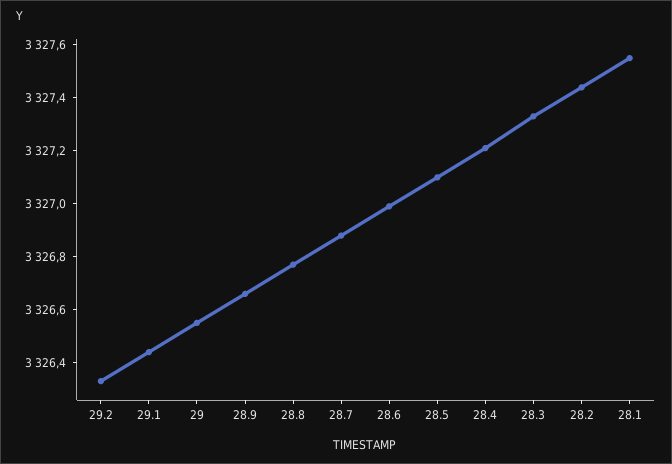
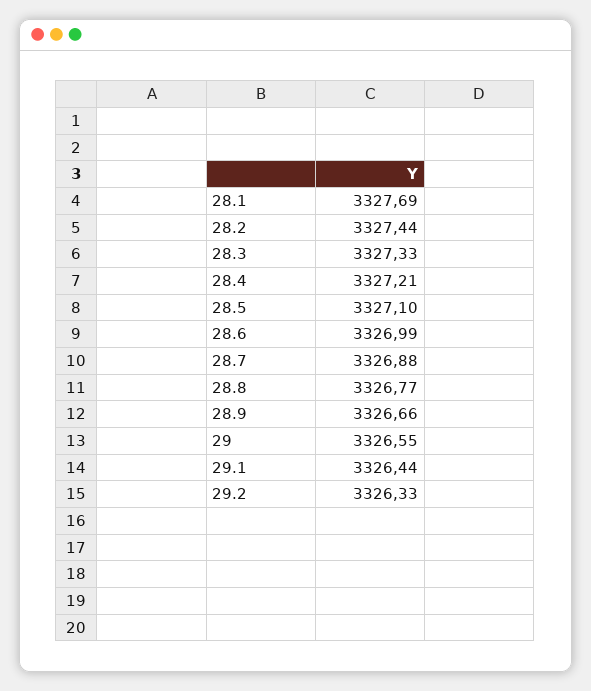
28.1: 3327.55 -> 3327.69

